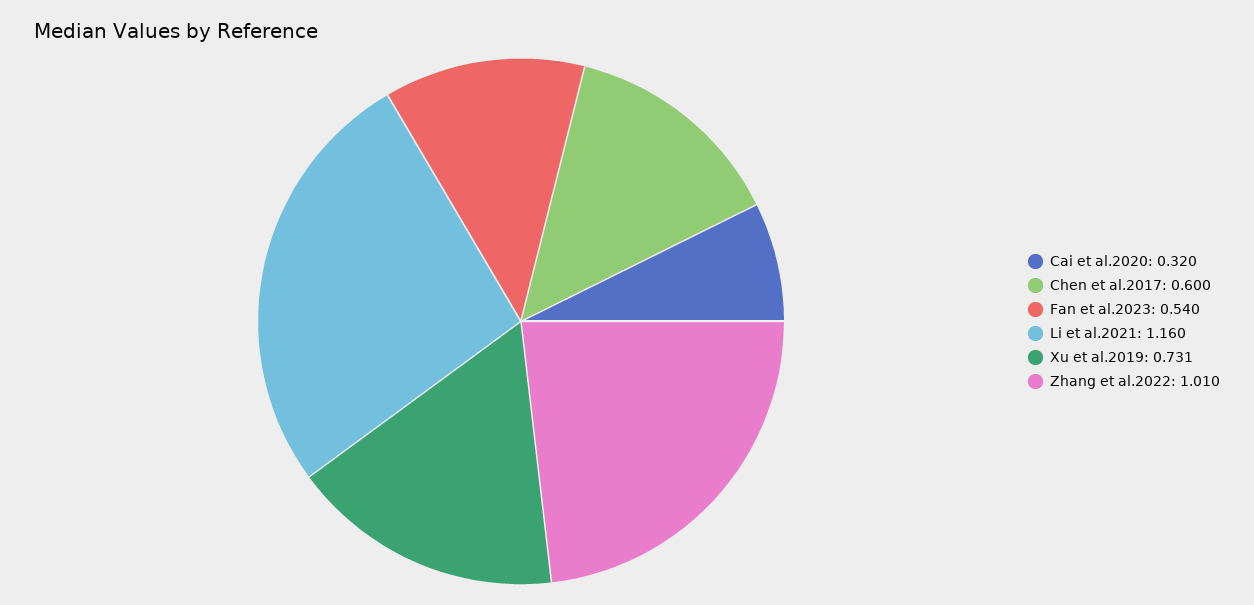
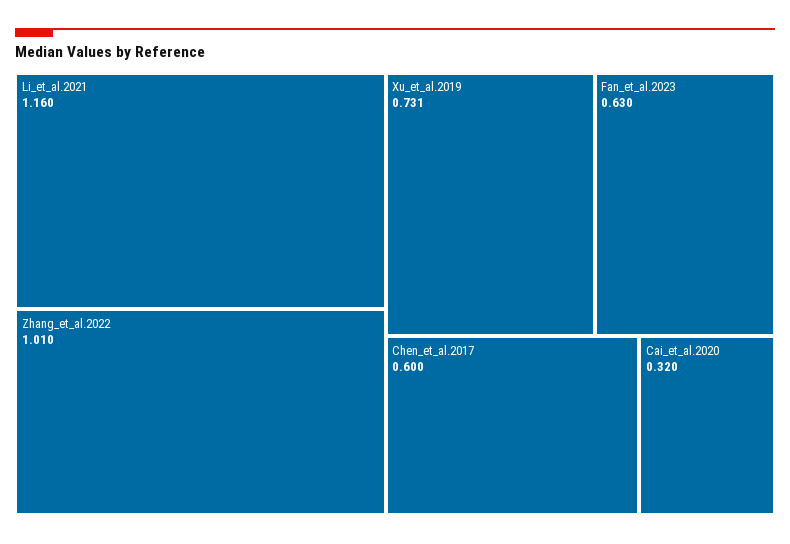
Fan et al.2023: 0.54 -> 0.63

